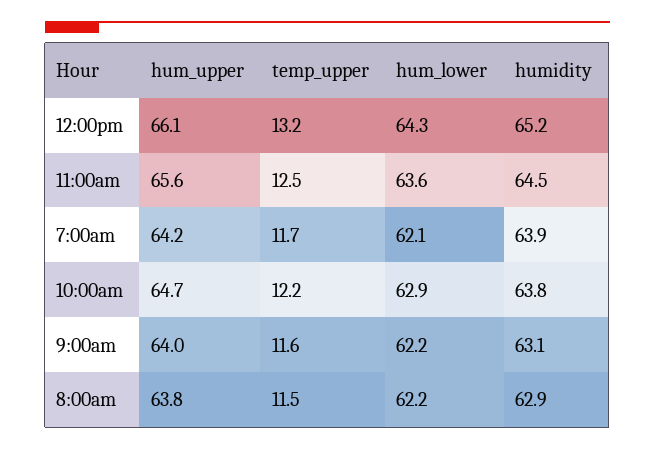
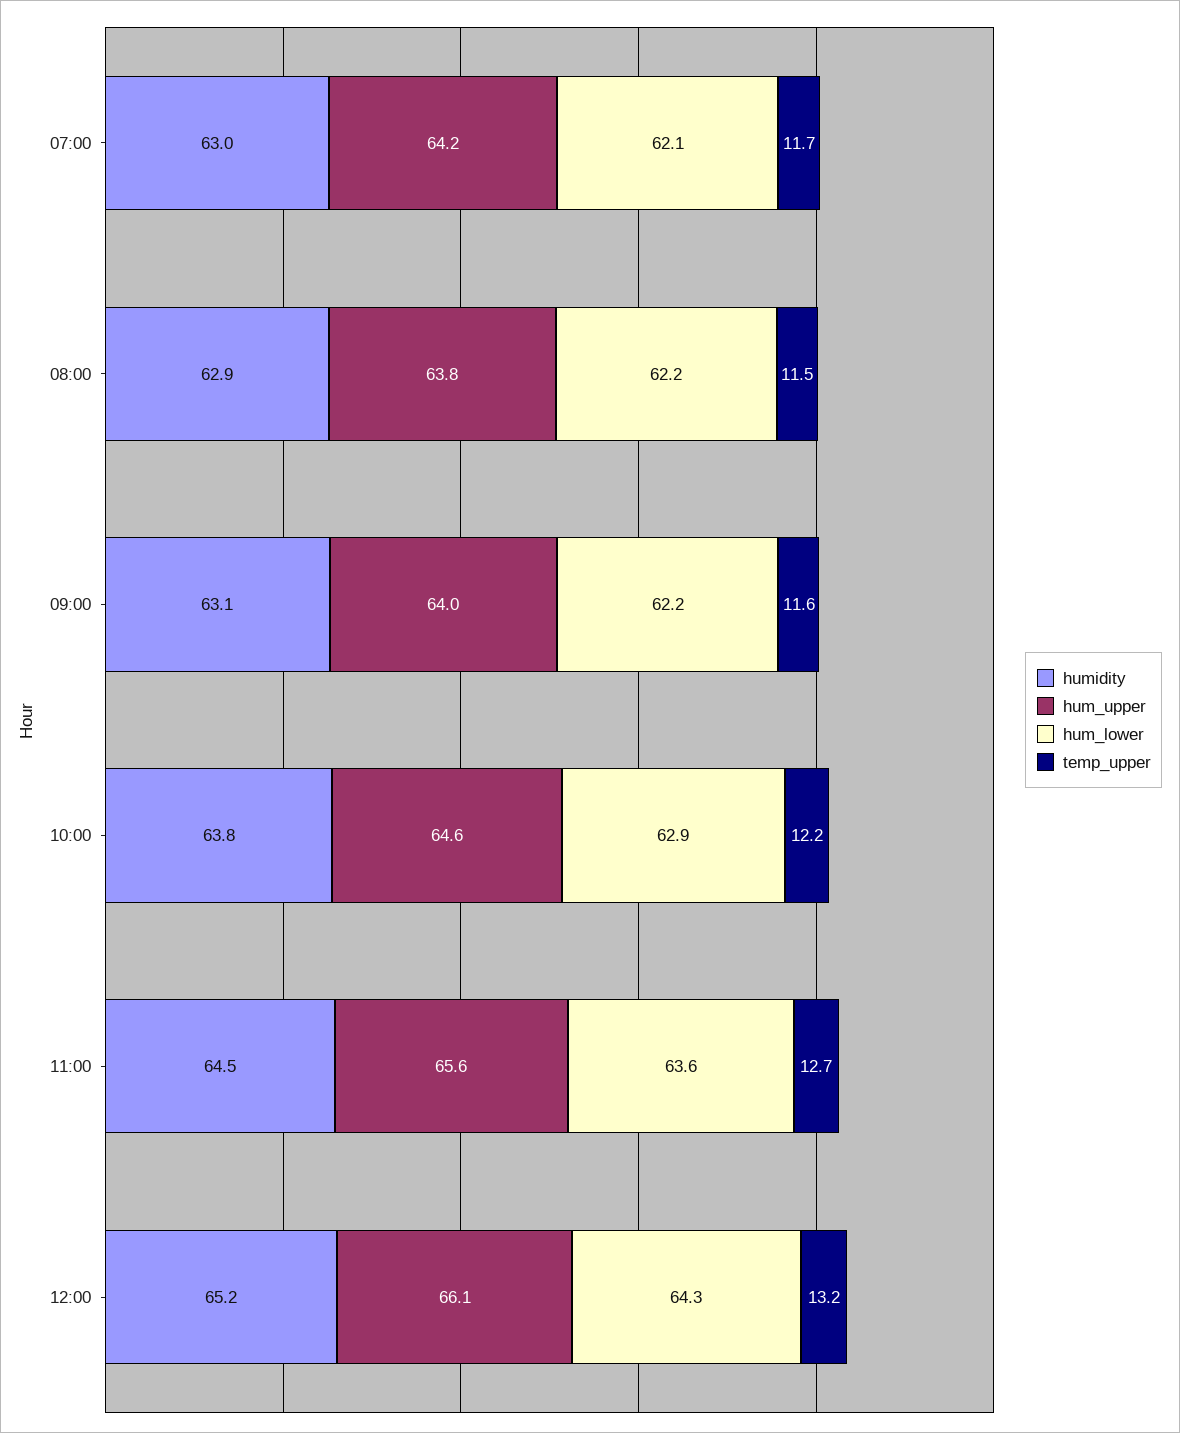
temp_upper, 11:00am: 12.5 -> 12.7
humidity, 7:00am: 63.9 -> 63
hum_upper, 10:00am: 64.7 -> 64.6

